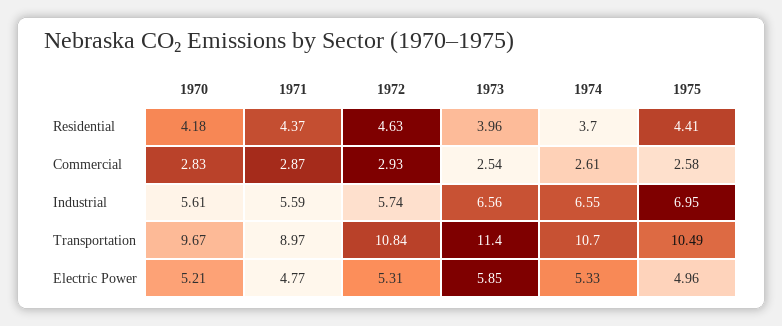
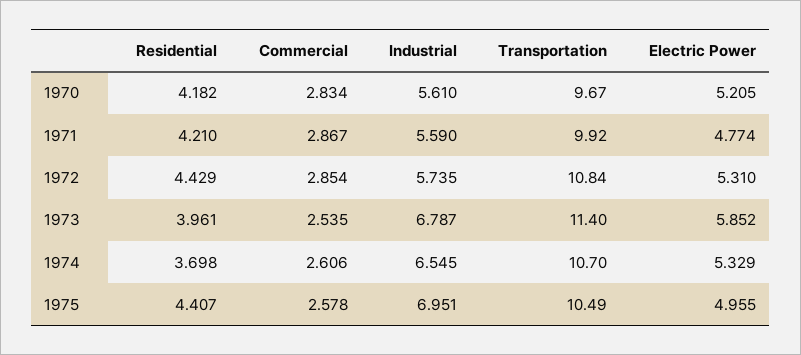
1971, Residential: 4.37 -> 4.21
1972, Residential: 4.63 -> 4.429
1972, Commercial: 2.93 -> 2.854
1973, Industrial: 6.56 -> 6.787
1971, Transportation: 8.97 -> 9.92

